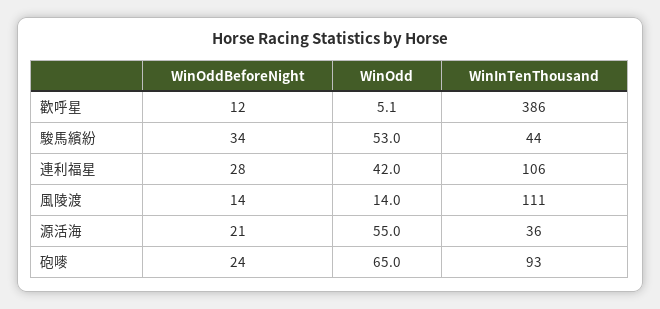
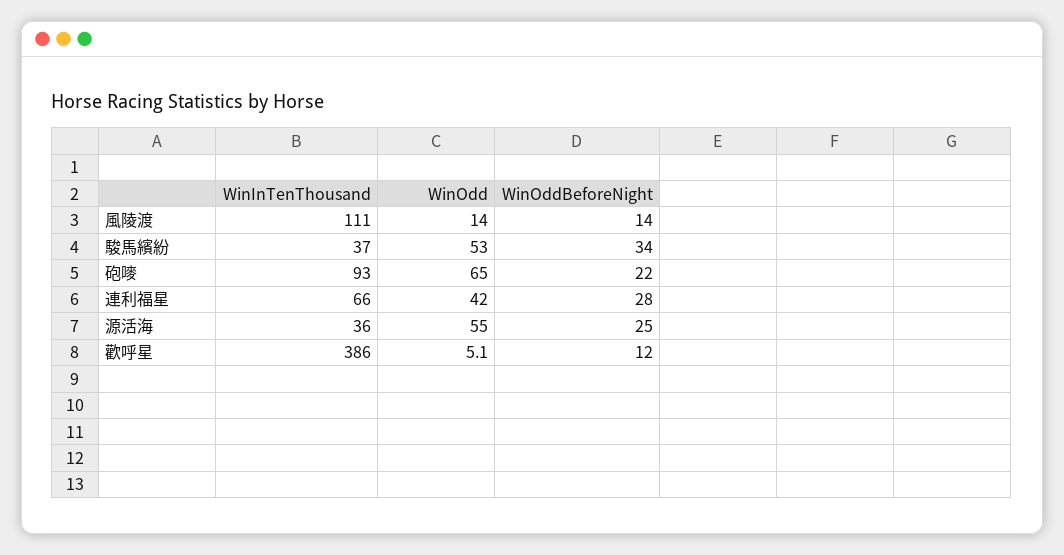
WinInTenThousand, 駿馬繽紛: 44 -> 37
WinInTenThousand, 連利福星: 106 -> 66
WinOddBeforeNight, 源活海: 21 -> 25
WinOddBeforeNight, 砲嘜: 24 -> 22

